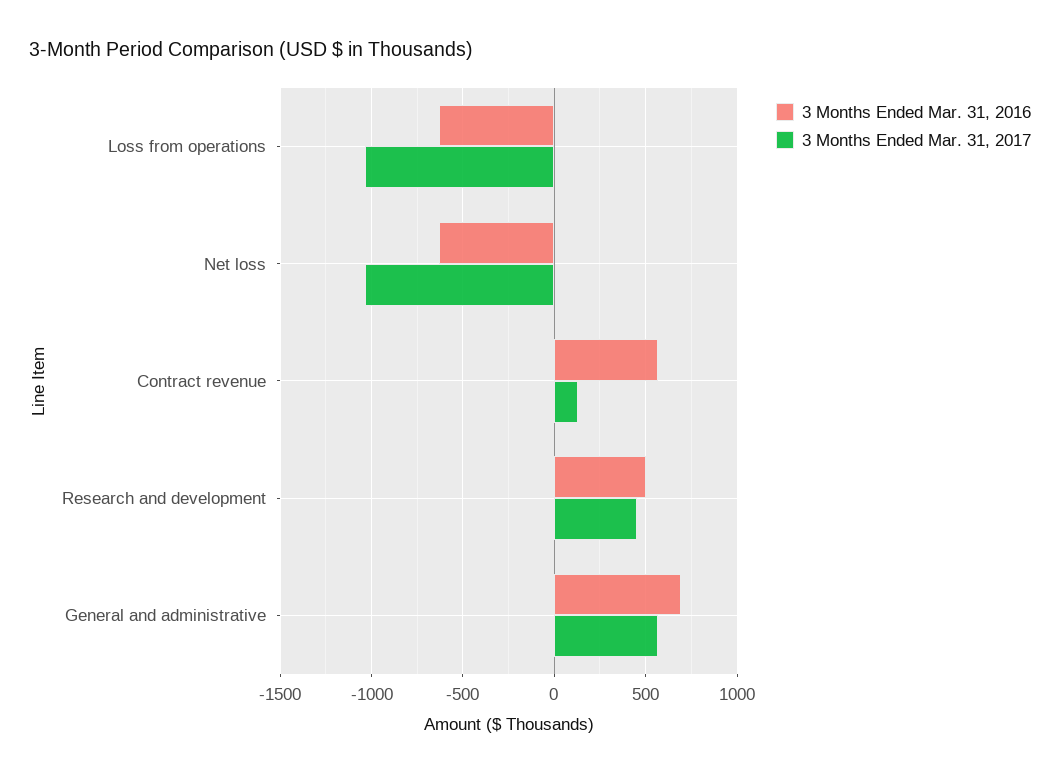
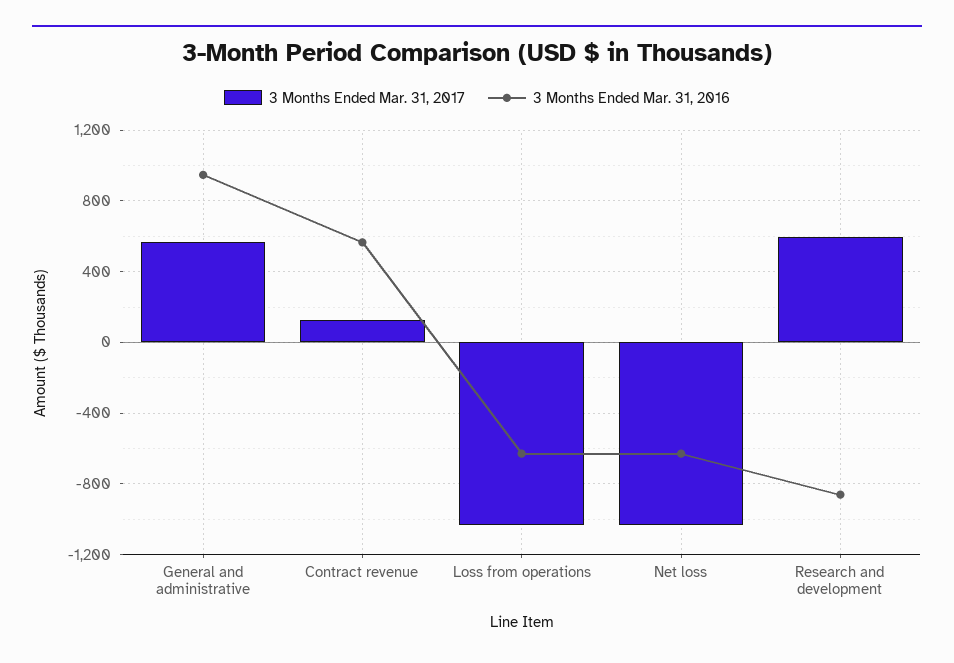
3 Months Ended Mar. 31, 2016, Research and development: 500 -> -850
3 Months Ended Mar. 31, 2017, Research and development: 450 -> 600
3 Months Ended Mar. 31, 2016, General and administrative: 700 -> 950

